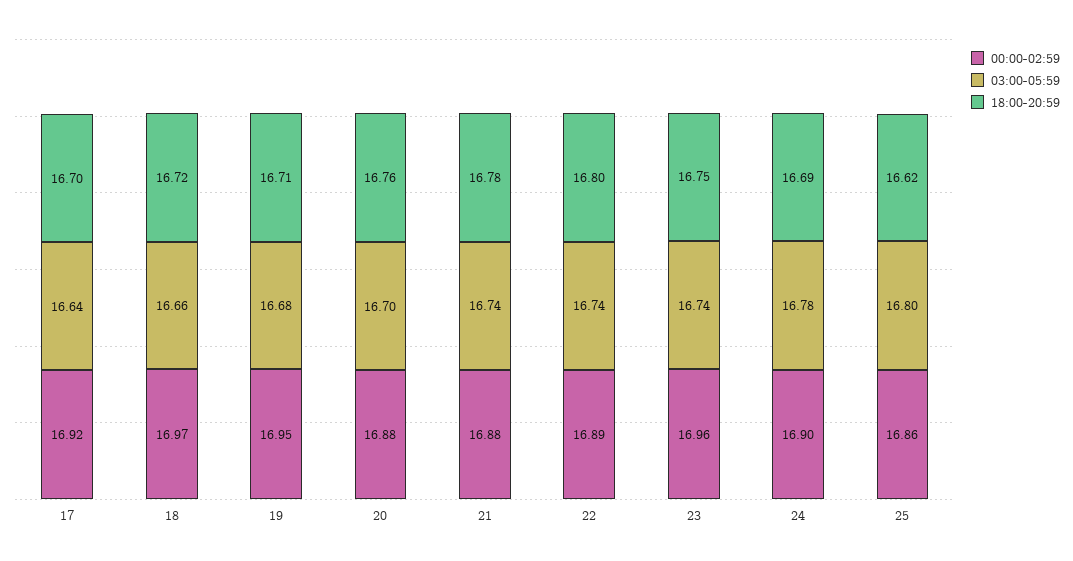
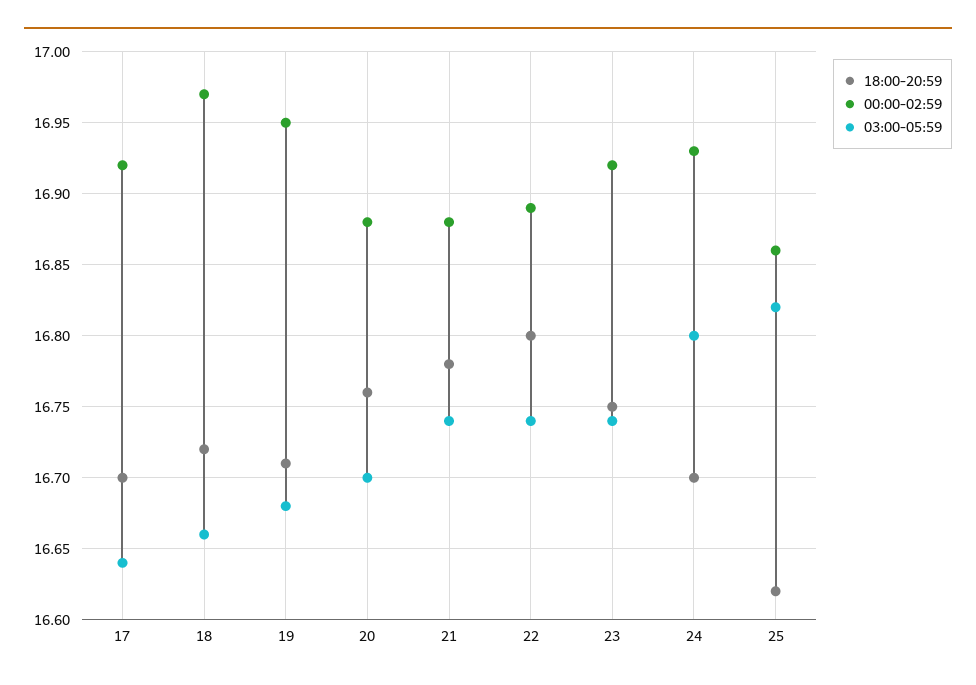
00:00-02:59, 23: 16.96 -> 16.92
00:00-02:59, 24: 16.9 -> 16.93
03:00-05:59, 24: 16.78 -> 16.8
18:00-20:59, 24: 16.69 -> 16.7
03:00-05:59, 25: 16.8 -> 16.82

